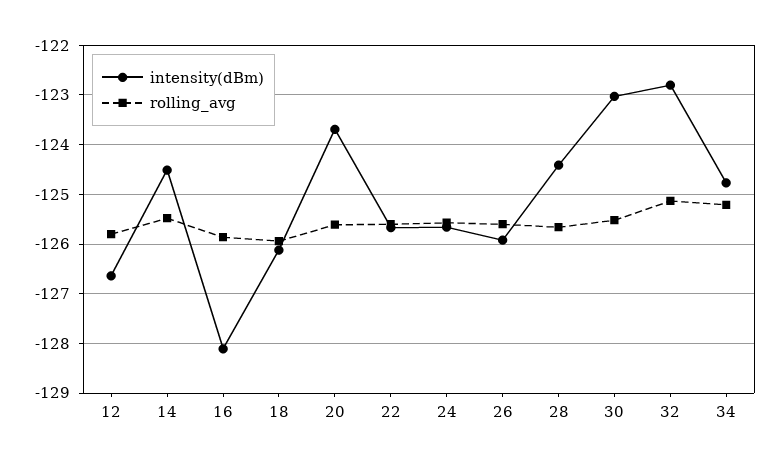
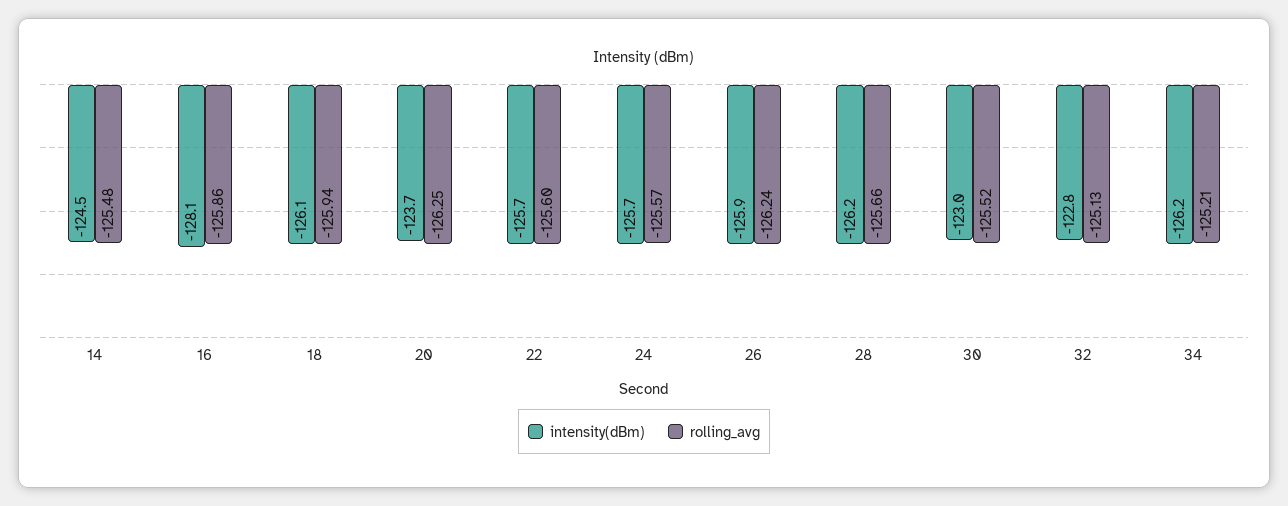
intensity(dBm), 12: -126.6 -> none
rolling_avg, 12: -125.8 -> none
rolling_avg, 20: -125.6 -> -126.25
rolling_avg, 26: -125.6 -> -126.24
intensity(dBm), 28: -124.4 -> -126.2
intensity(dBm), 34: -124.8 -> -126.2

